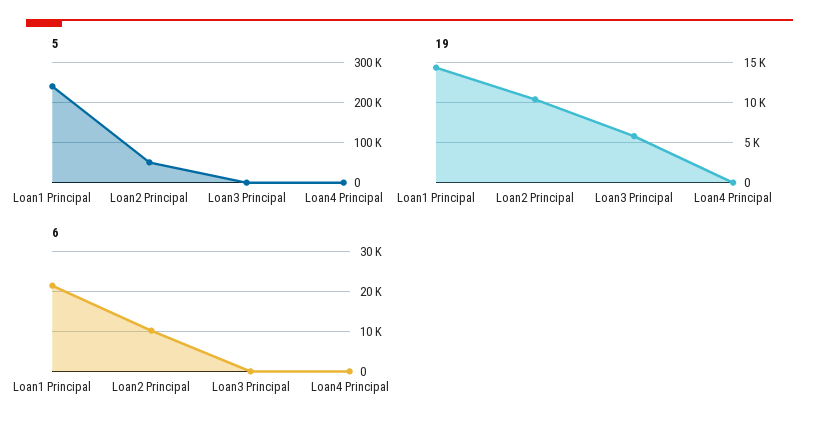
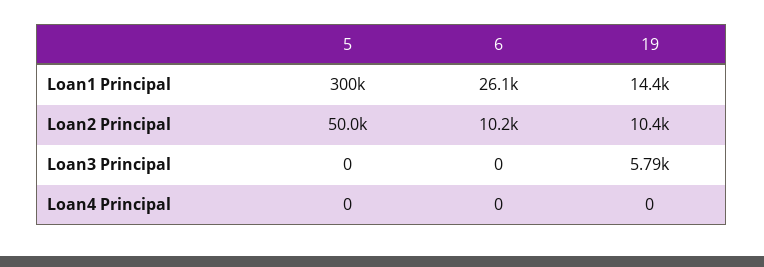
5, Loan1 Principal: 240000 -> 300000
6, Loan1 Principal: 22000 -> 26100

